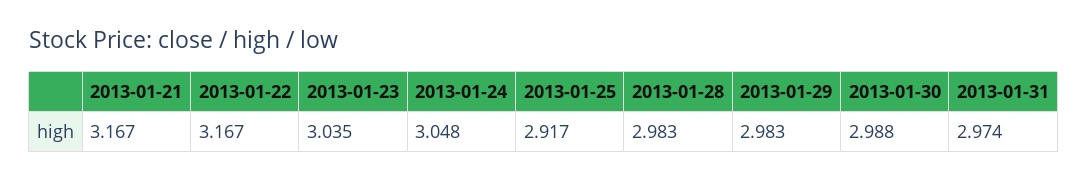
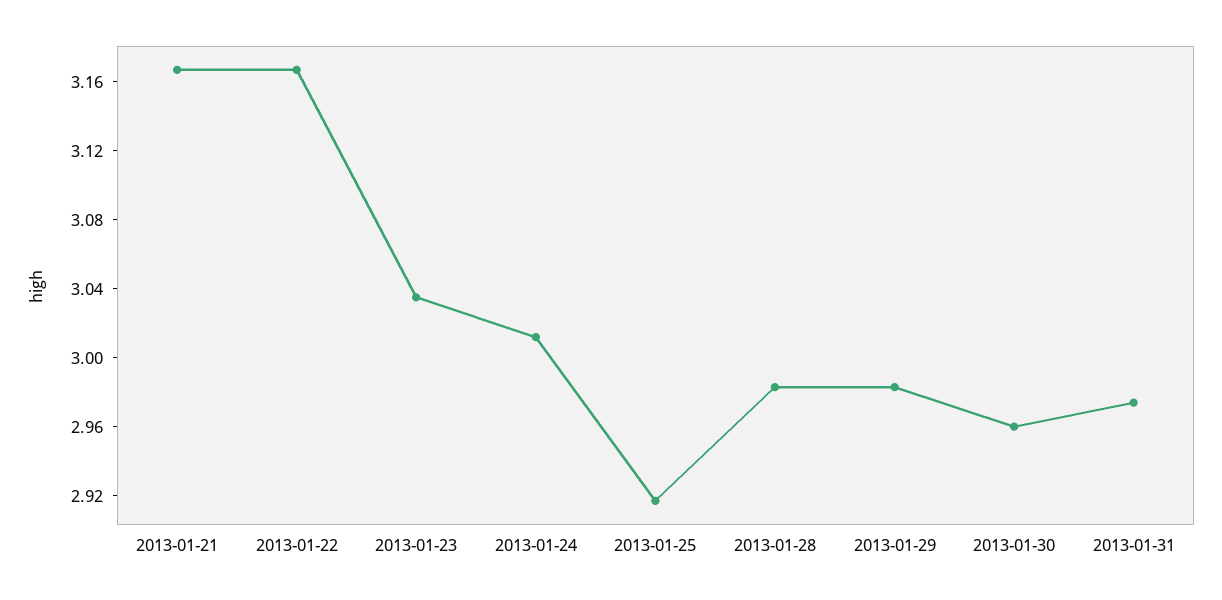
2013-01-24: 3.048 -> 3.01
2013-01-30: 2.988 -> 2.96

